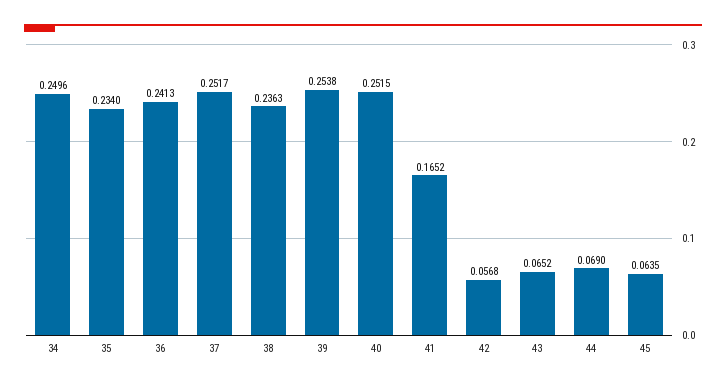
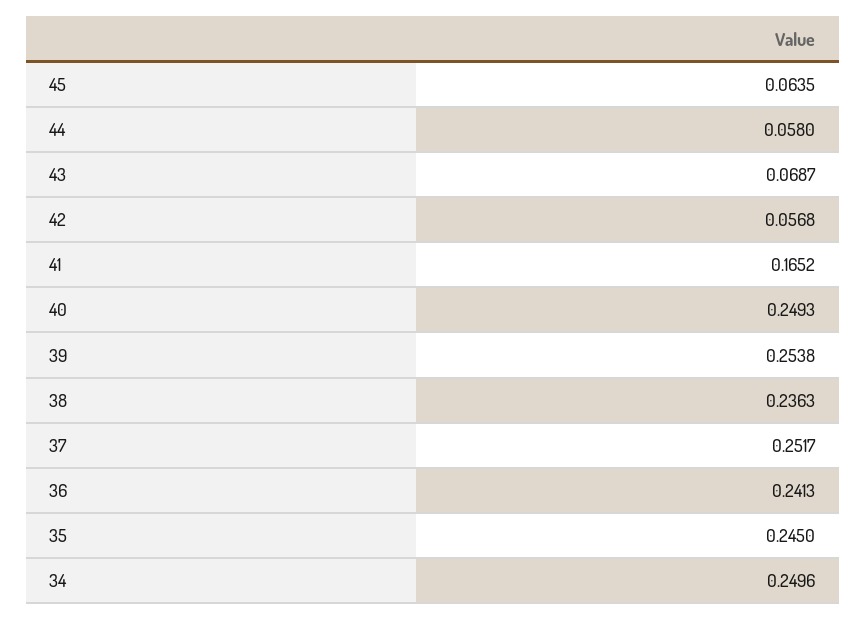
35: 0.234 -> 0.245
40: 0.2515 -> 0.2493
43: 0.0652 -> 0.0687
44: 0.069 -> 0.058

